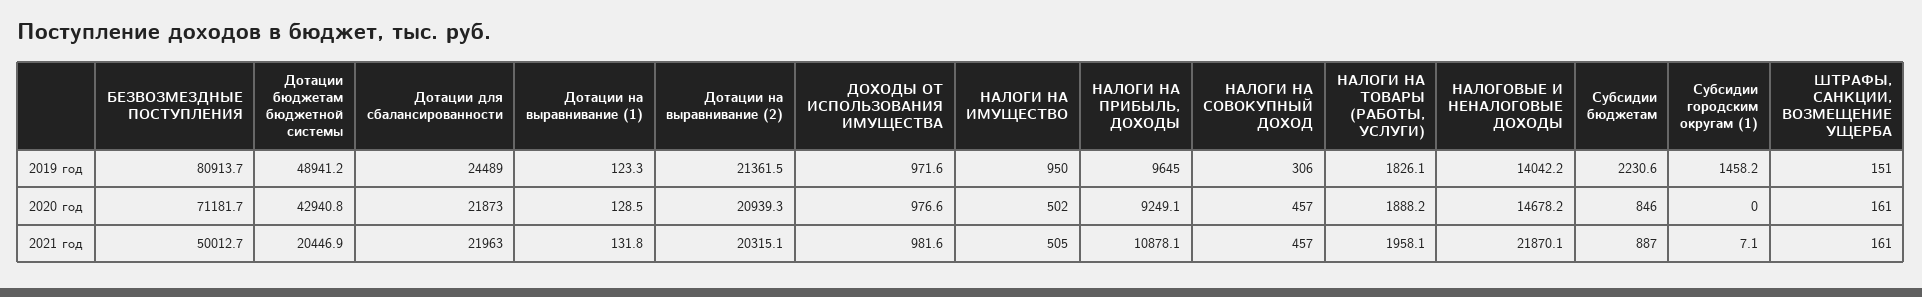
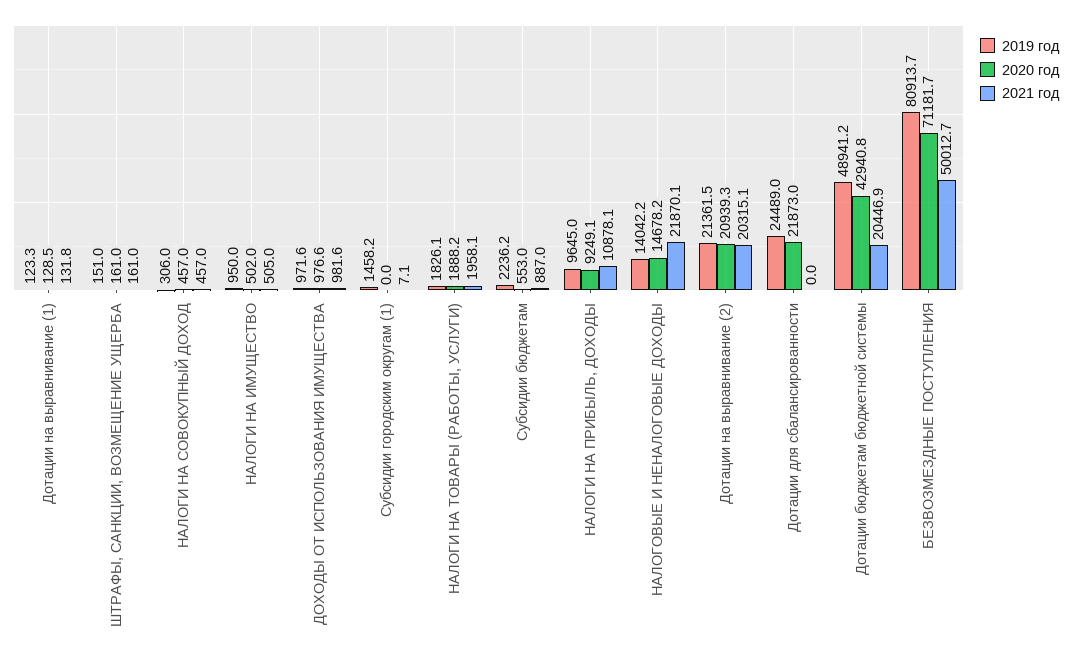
2019 год, Субсидии бюджетам: 2230.6 -> 2236.2
2020 год, Субсидии бюджетам: 846 -> 553
2021 год, Дотации для сбалансированности: 21963 -> 0

